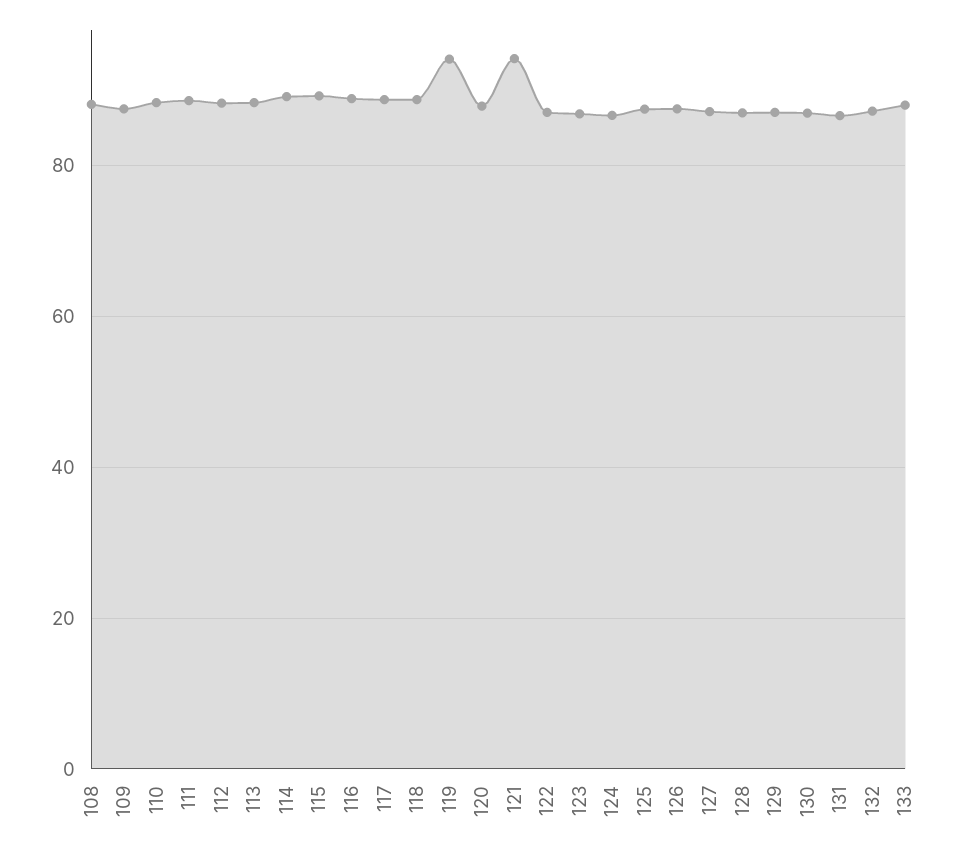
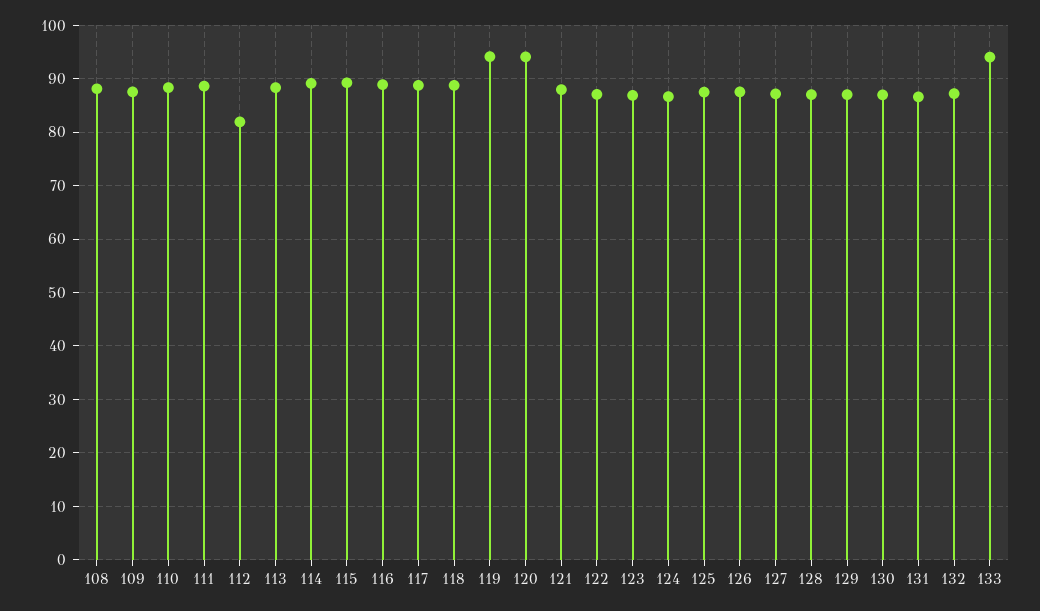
112: 88 -> 82
120: 88 -> 94
121: 94 -> 88
133: 88 -> 94

